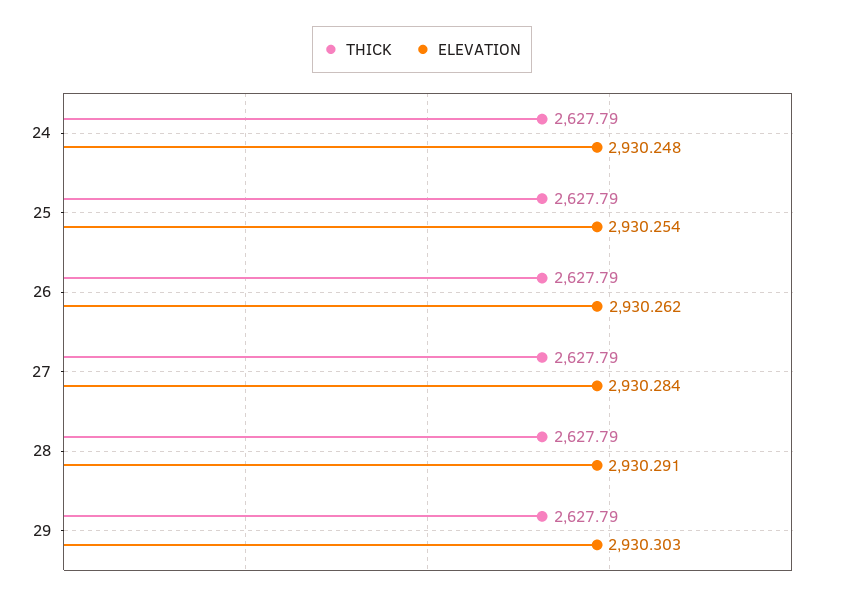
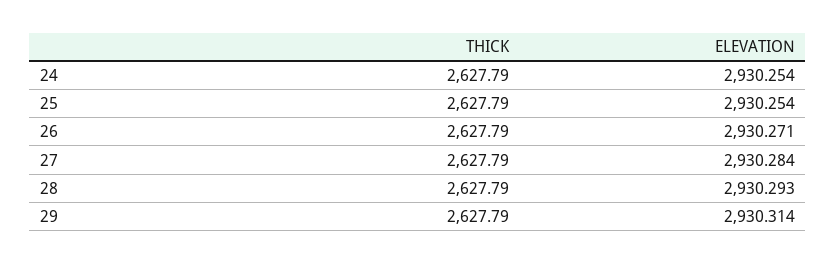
ELEVATION, 24: 2930.248 -> 2930.254
ELEVATION, 26: 2930.262 -> 2930.271
ELEVATION, 28: 2930.291 -> 2930.293
ELEVATION, 29: 2930.303 -> 2930.314

